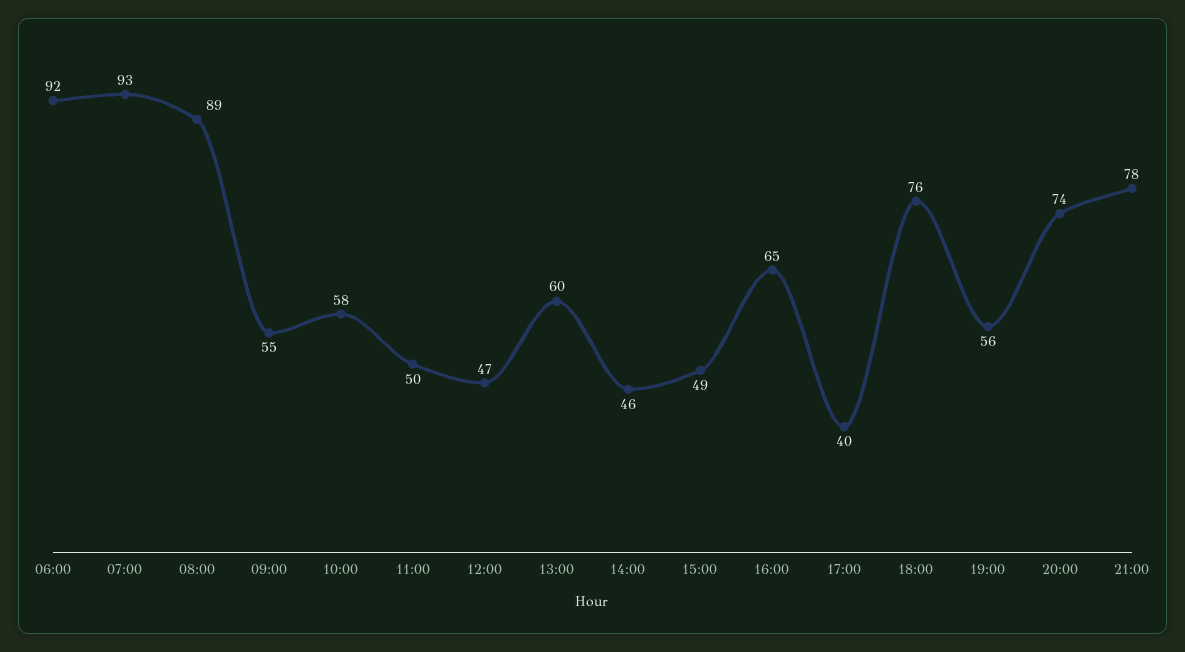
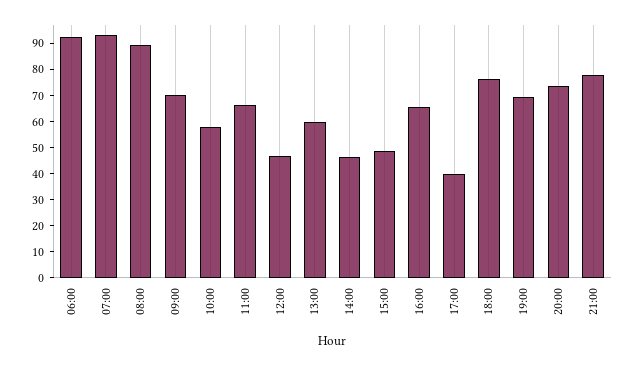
09:00: 55 -> 70
11:00: 50 -> 65
19:00: 56 -> 70

